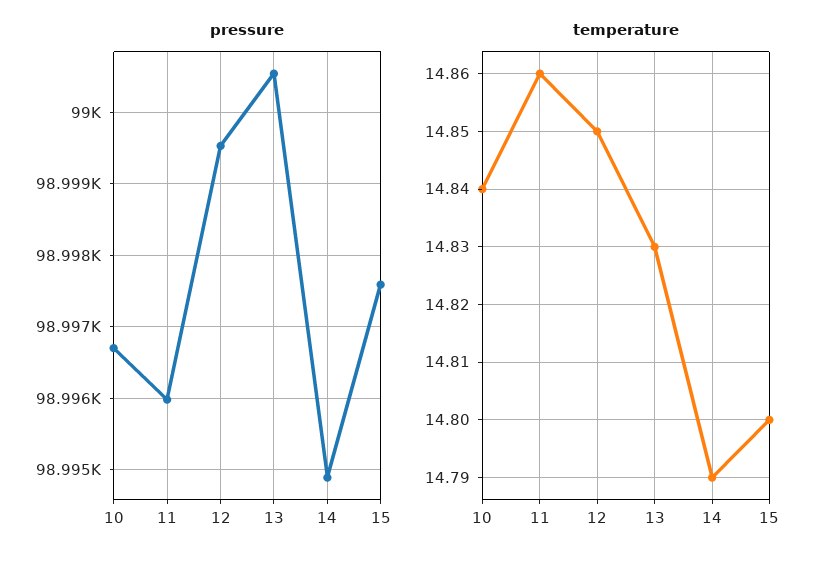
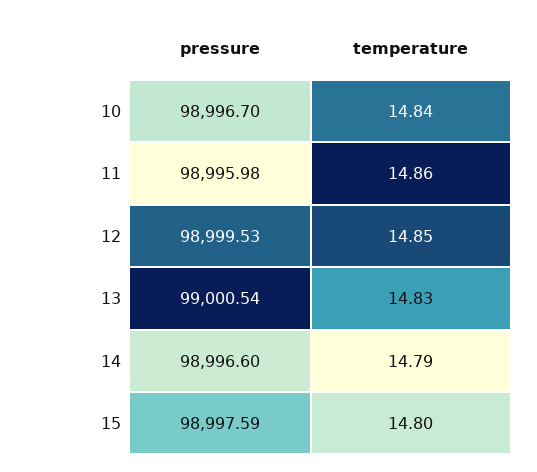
pressure, 14: 98994.9 -> 98996.6

